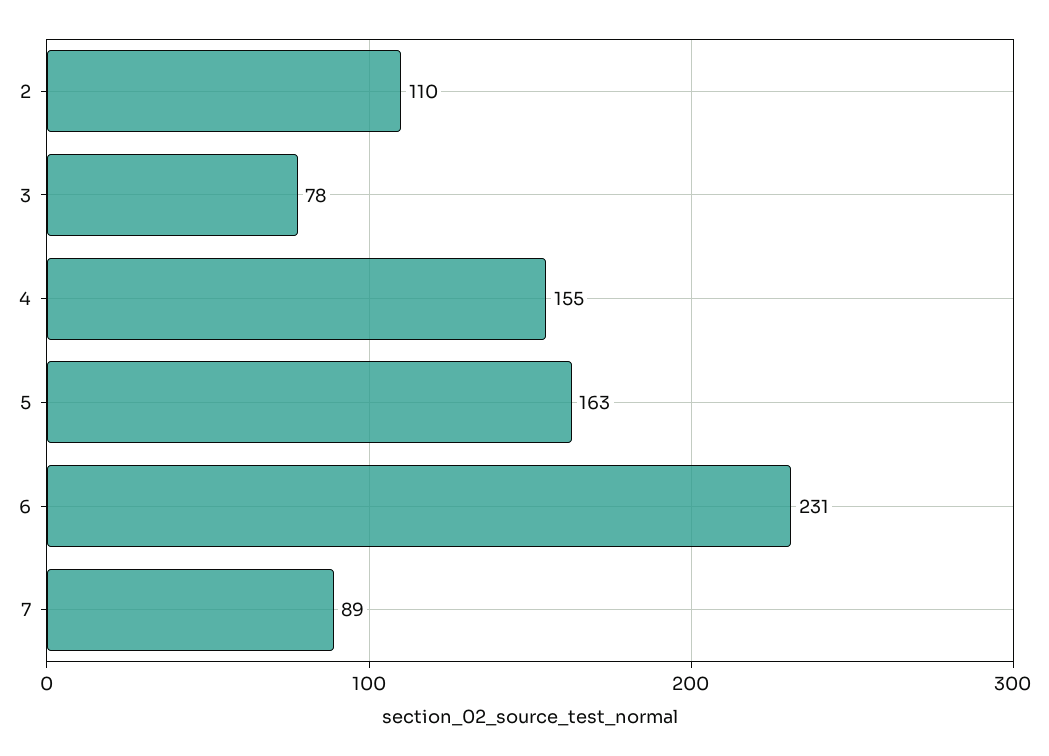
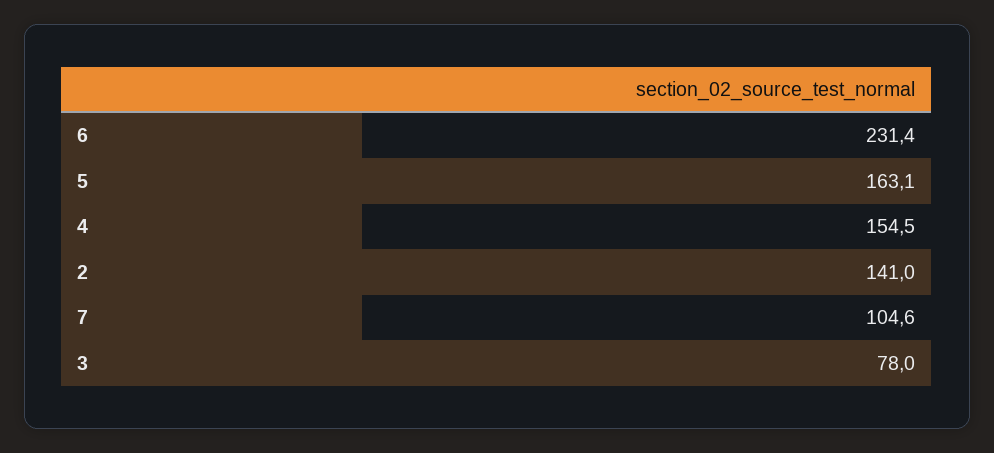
2: 110 -> 141
7: 89 -> 104.6

